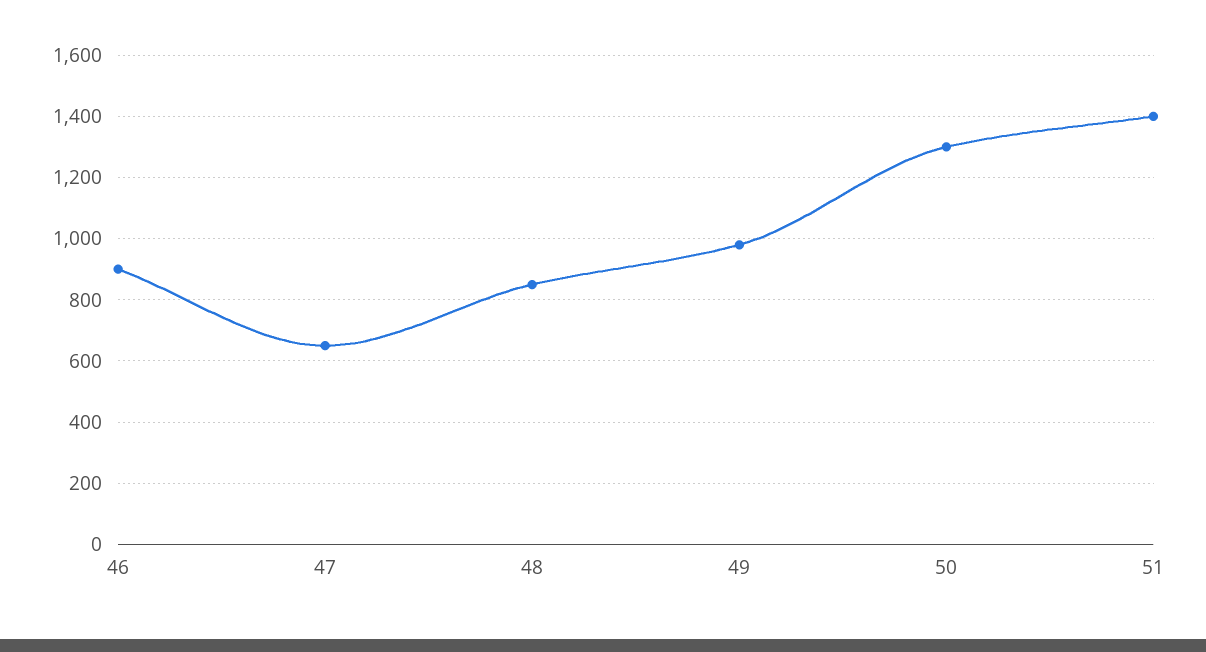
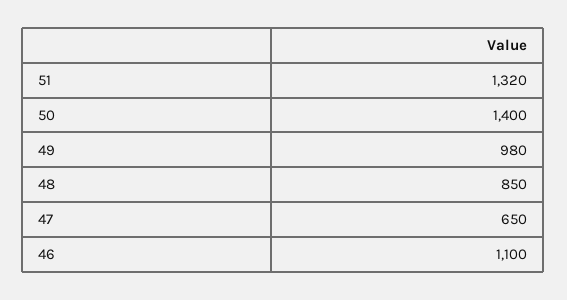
46: 900 -> 1100
50: 1300 -> 1400
51: 1400 -> 1320

